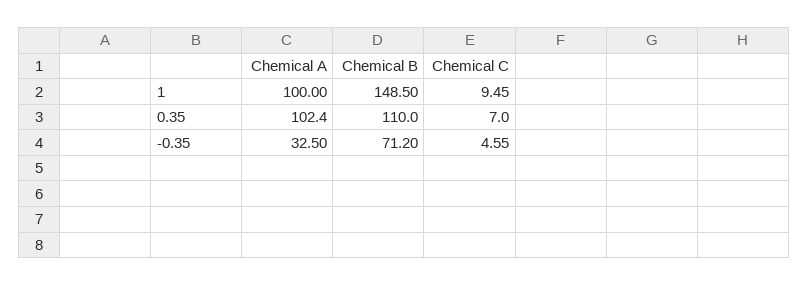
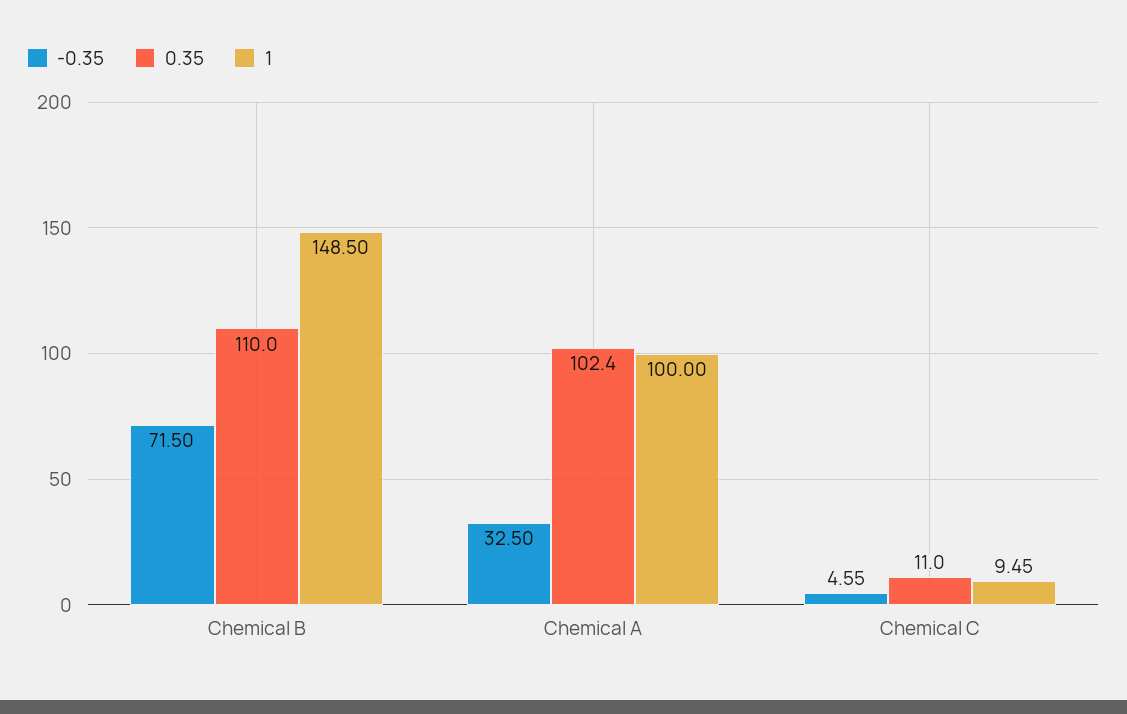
0.35, Chemical C: 7 -> 11
-0.35, Chemical B: 71.2 -> 71.5

